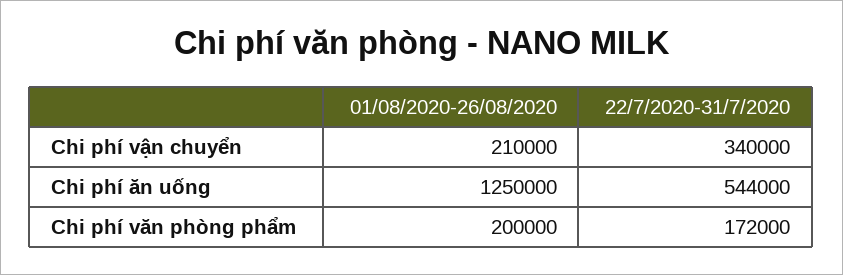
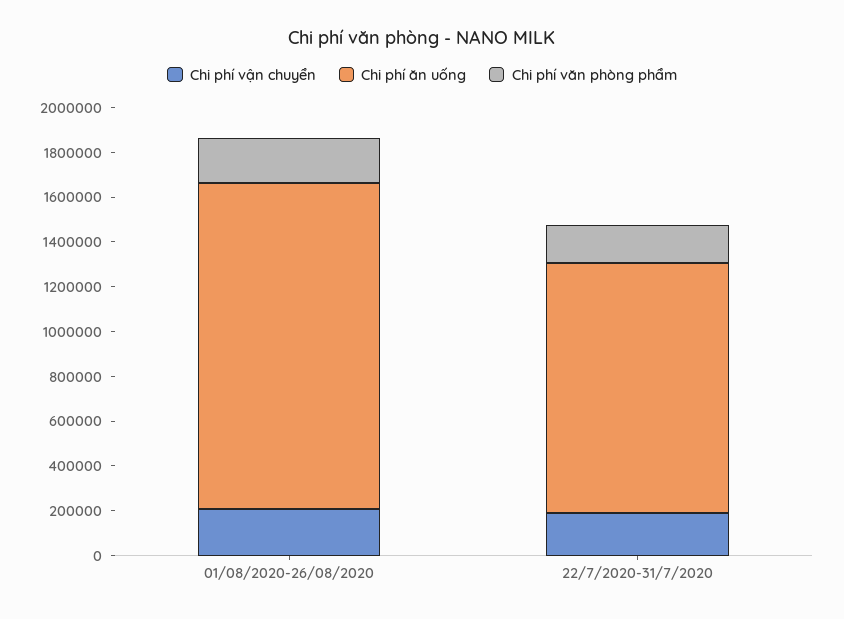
Chi phí vận chuyển, 22/7/2020-31/7/2020: 340000 -> 200000
Chi phí ăn uống, 01/08/2020-26/08/2020: 1250000 -> 1450000
Chi phí ăn uống, 22/7/2020-31/7/2020: 544000 -> 1100000

